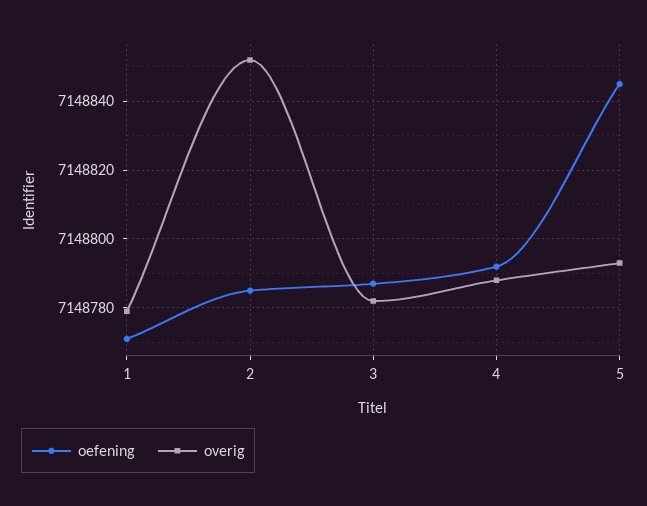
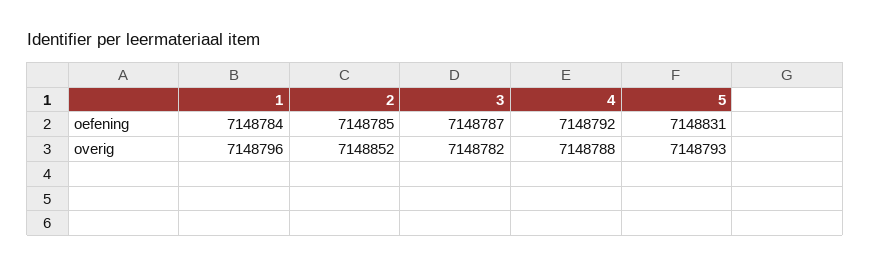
oefening, 1: 7148770 -> 7148784
overig, 1: 7148780 -> 7148796
oefening, 5: 7148845 -> 7148831

